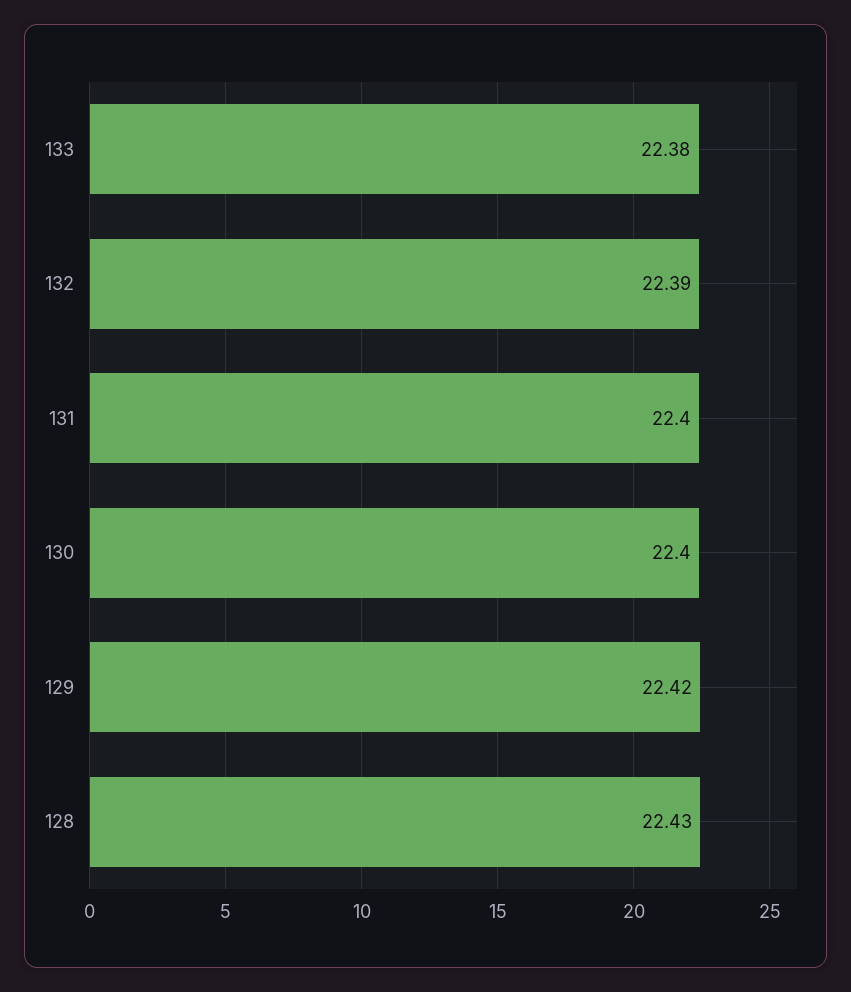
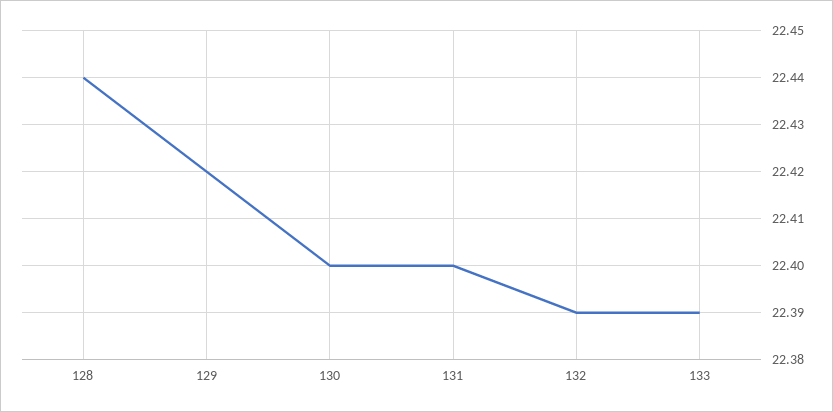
133: 22.38 -> 22.39
128: 22.43 -> 22.44

